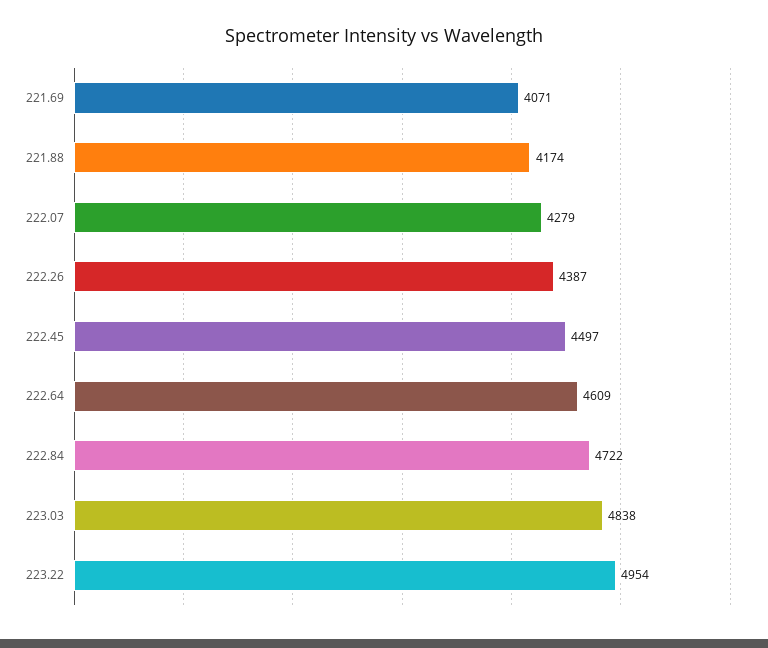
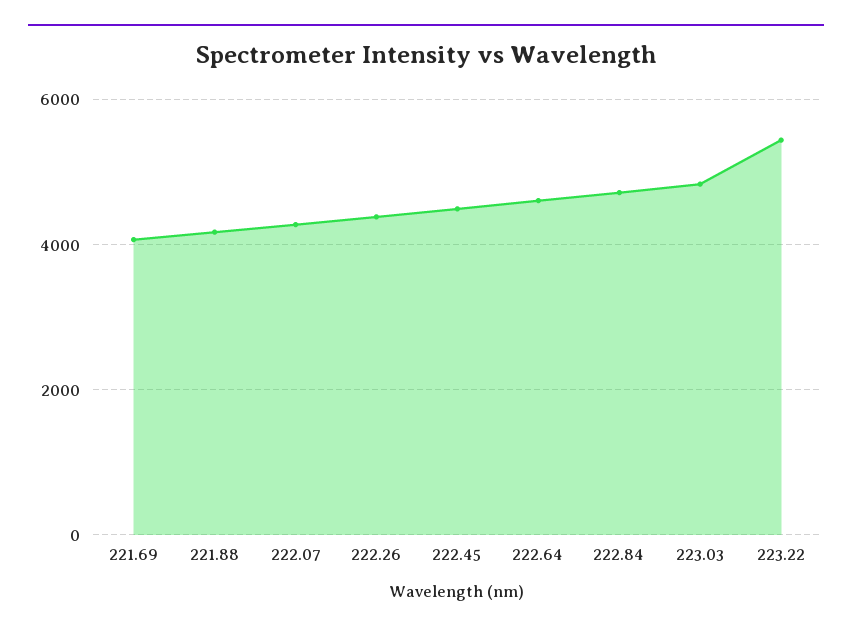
223.22: 4954 -> 5400

